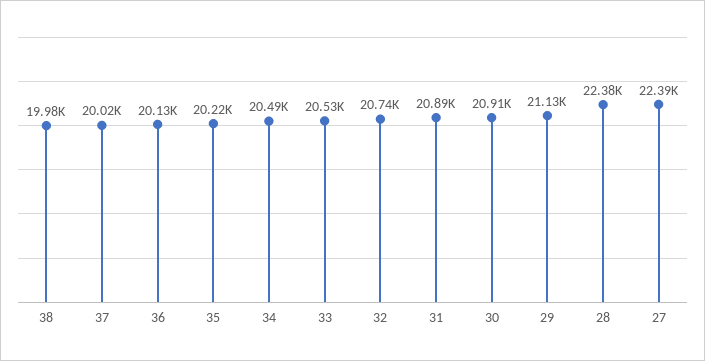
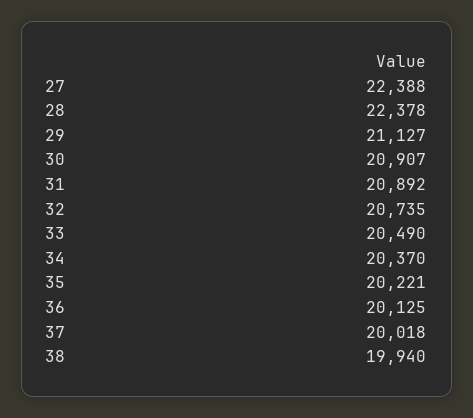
38: 19980 -> 19940
34: 20490 -> 20370
33: 20530 -> 20490

